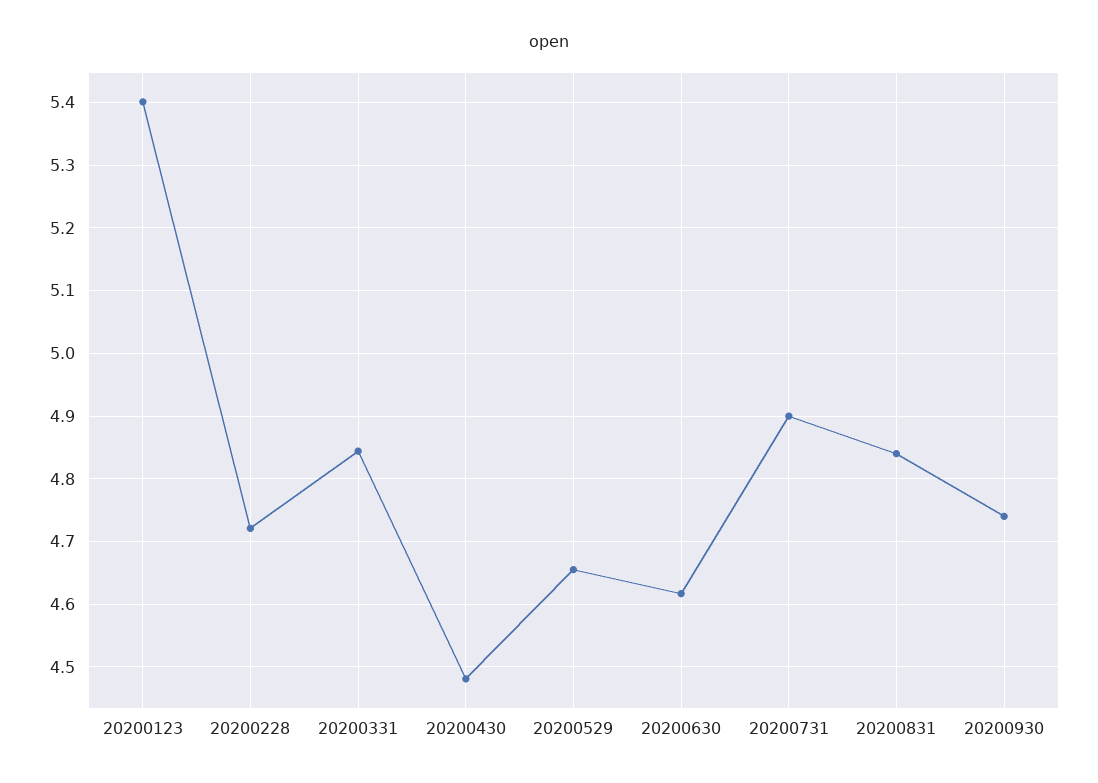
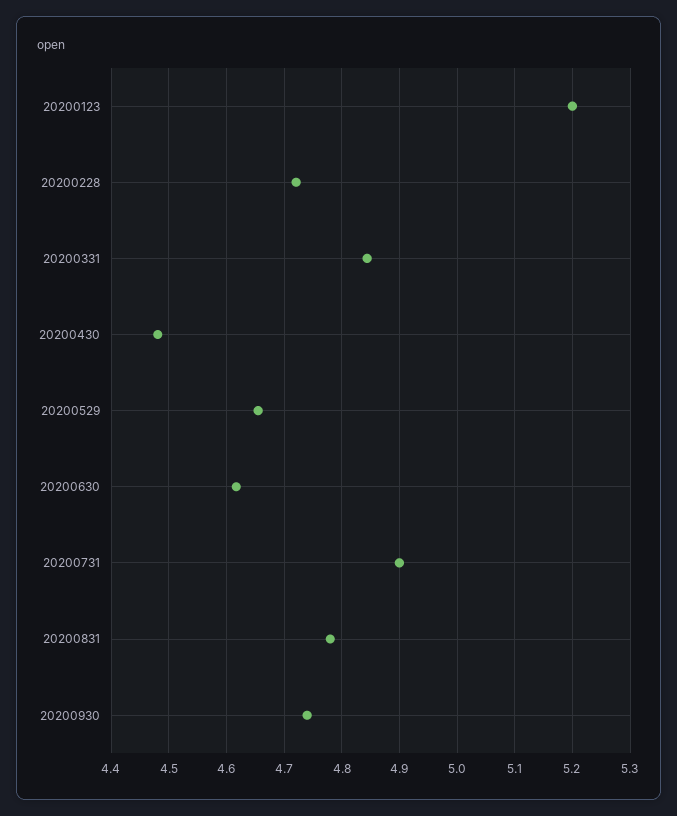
20200123: 5.4 -> 5.2
20200831: 4.84 -> 4.78

